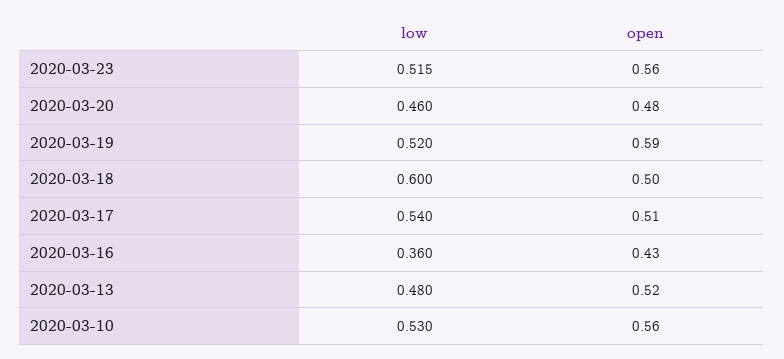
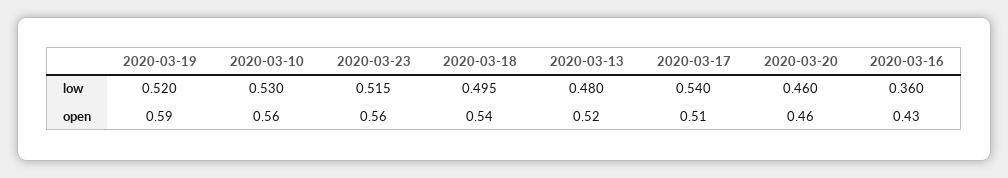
open, 2020-03-20: 0.48 -> 0.46
low, 2020-03-18: 0.6 -> 0.495
open, 2020-03-18: 0.5 -> 0.54

